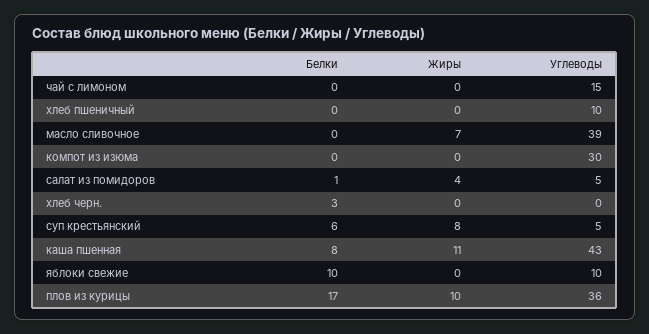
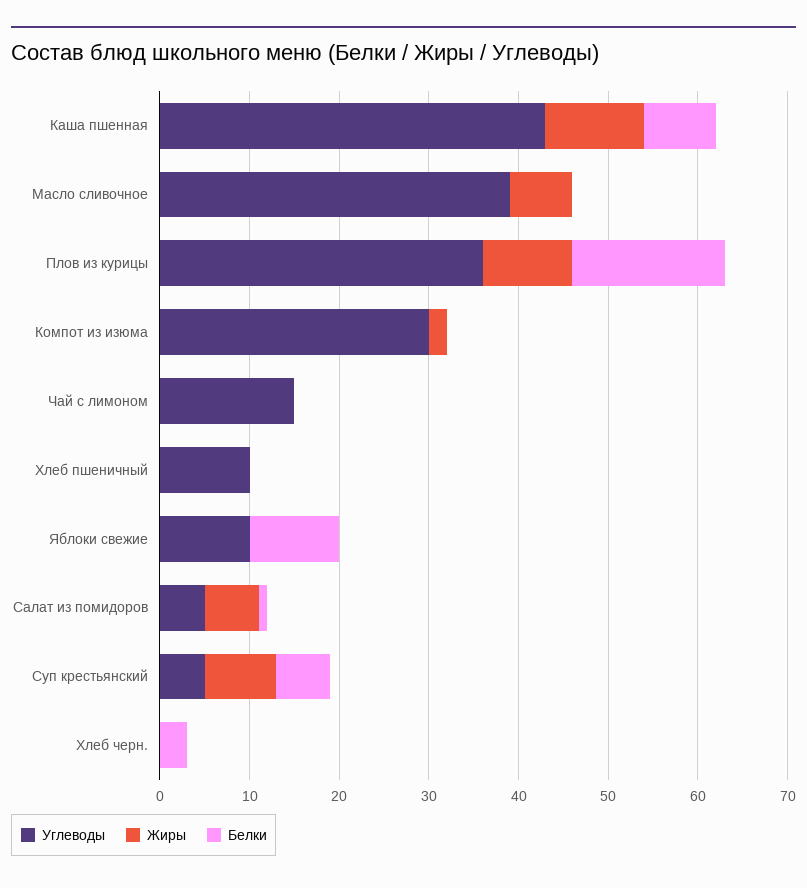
Жиры, компот из изюма: 0 -> 2
Жиры, салат из помидоров: 4 -> 6

